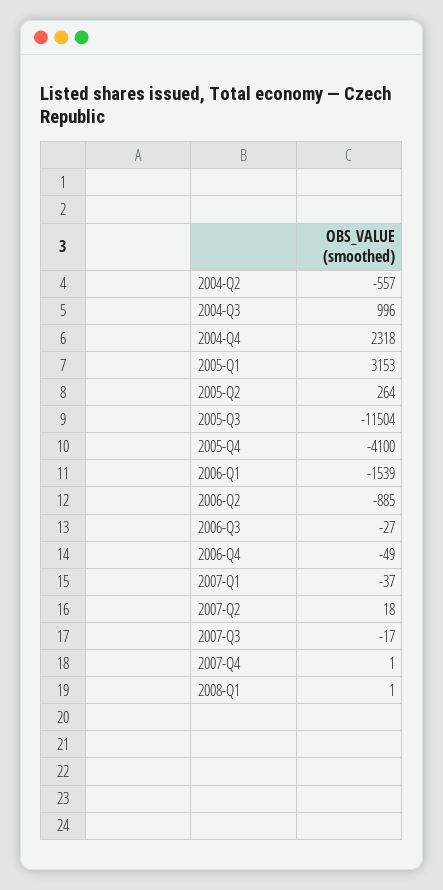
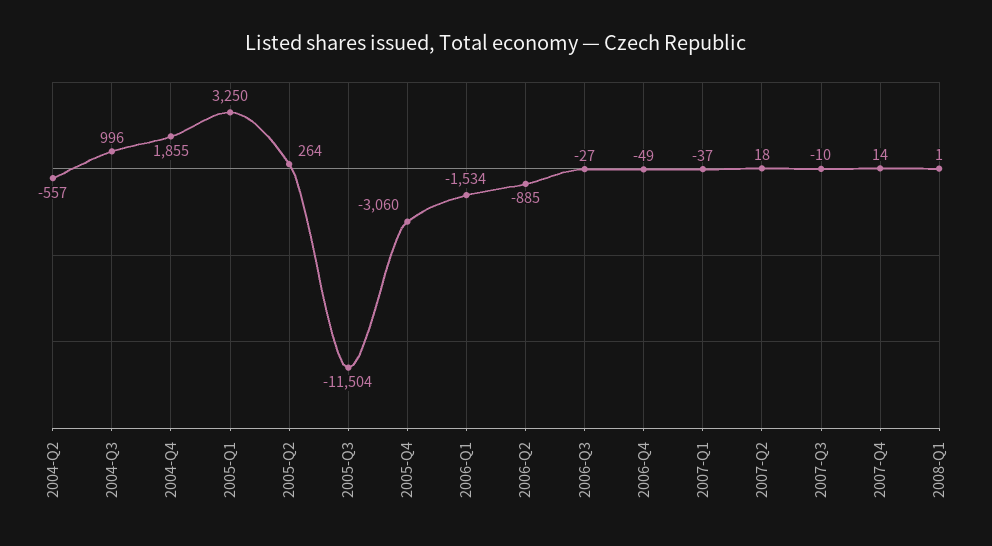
2004-Q4: 2318 -> 1855
2005-Q1: 3153 -> 3250
2005-Q4: -4100 -> -3060
2006-Q1: -1539 -> -1534
2007-Q3: -17 -> -10
2007-Q4: 1 -> 14

